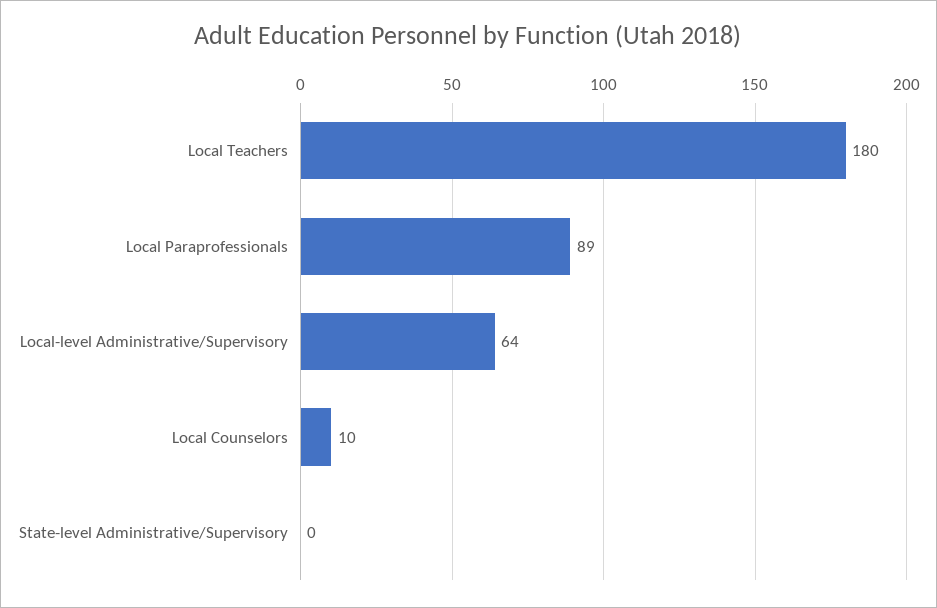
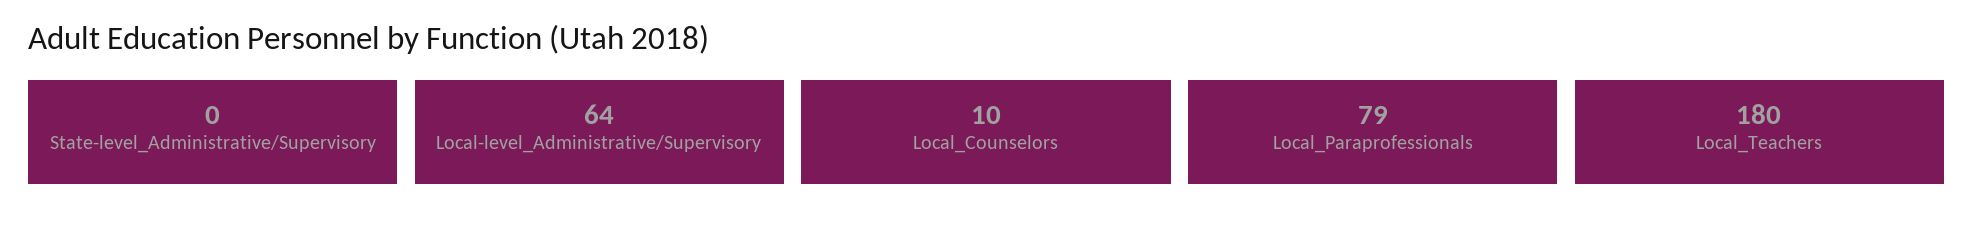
Local Paraprofessionals: 89 -> 79

